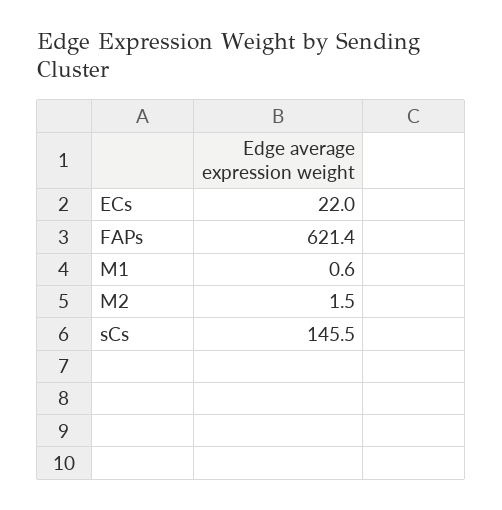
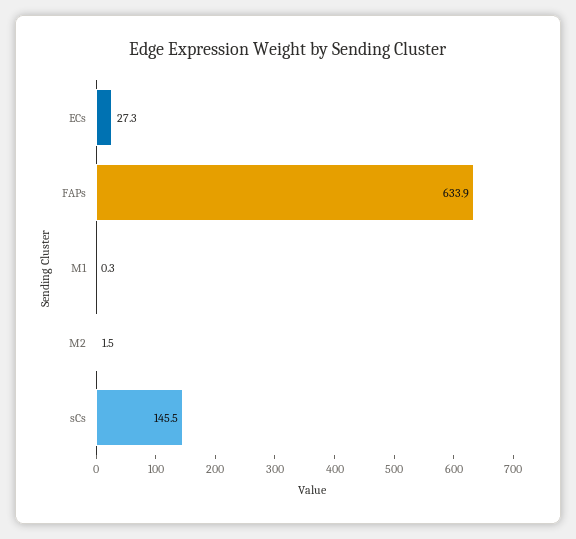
ECs: 22 -> 27.3
FAPs: 621.4 -> 633.9
M1: 0.6 -> 0.3

